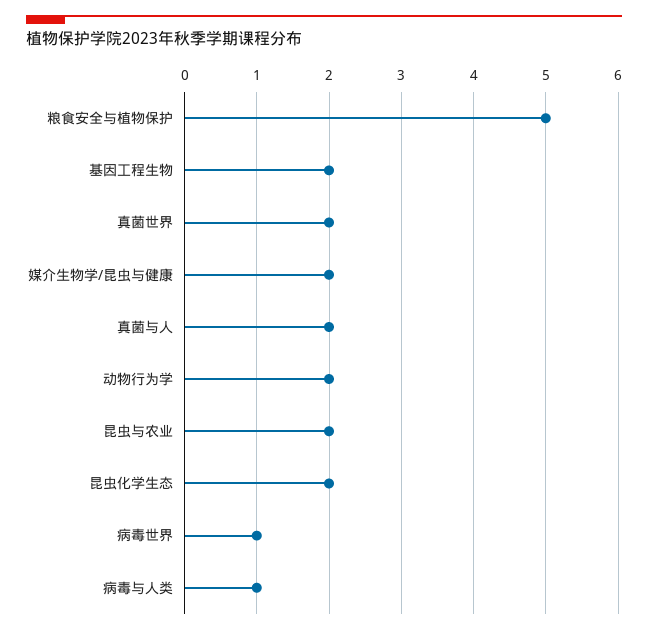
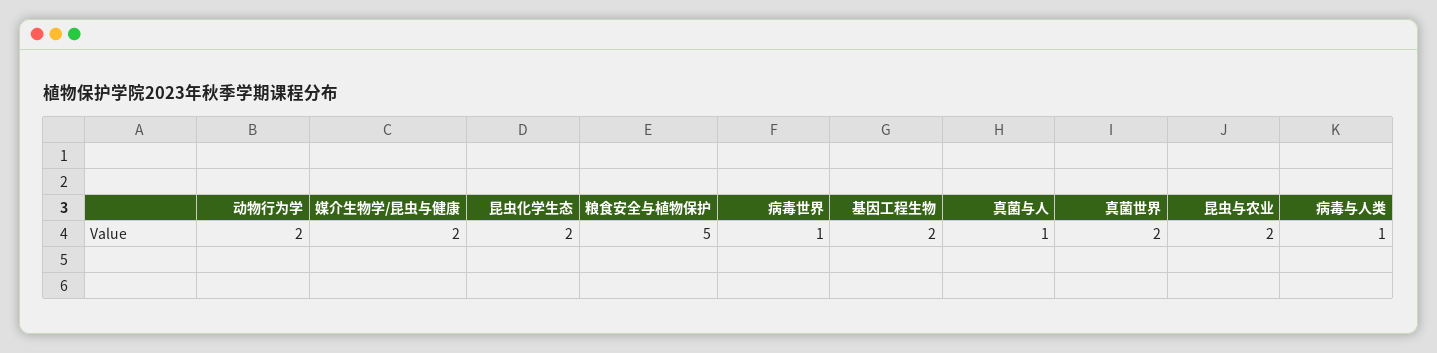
真菌与人: 2 -> 1

